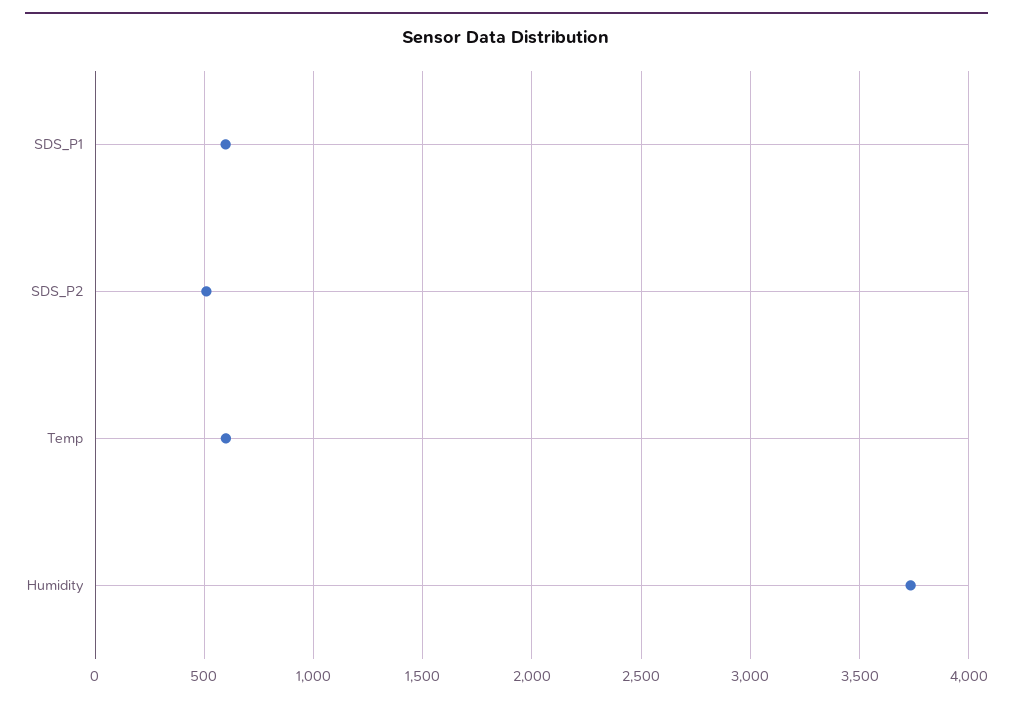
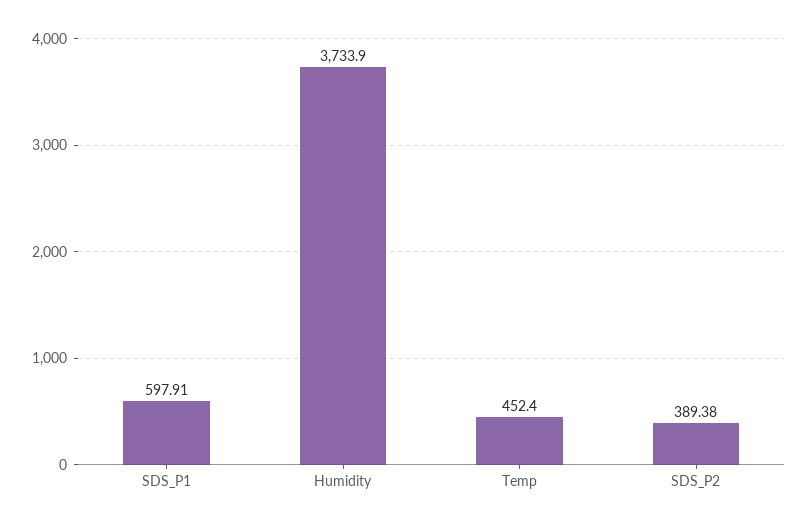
SDS_P2: 500 -> 389.38
Temp: 600 -> 452.4

